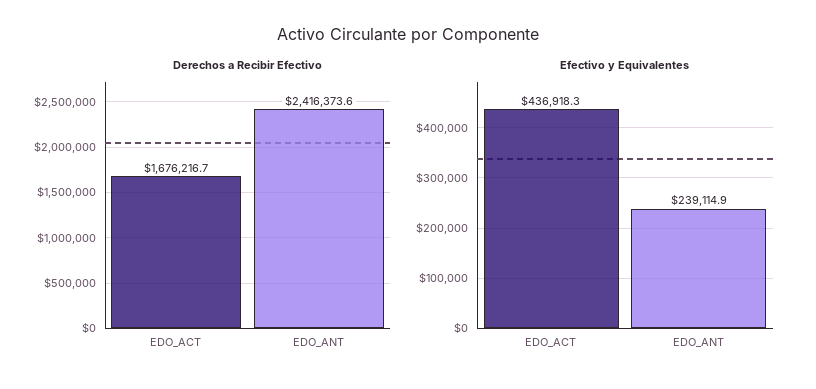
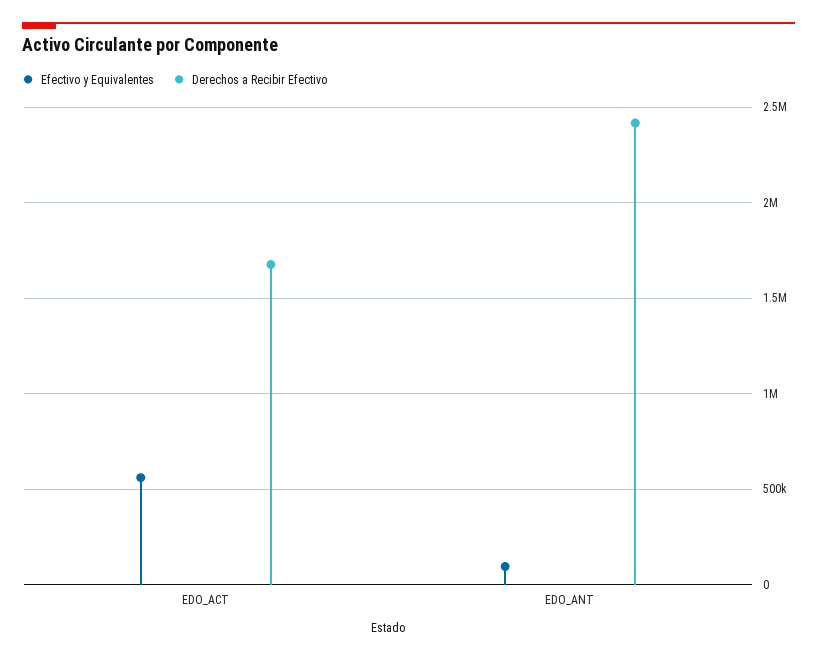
Efectivo y Equivalentes, EDO_ACT: 436918.3 -> 550000
Efectivo y Equivalentes, EDO_ANT: 239114.9 -> 100000

